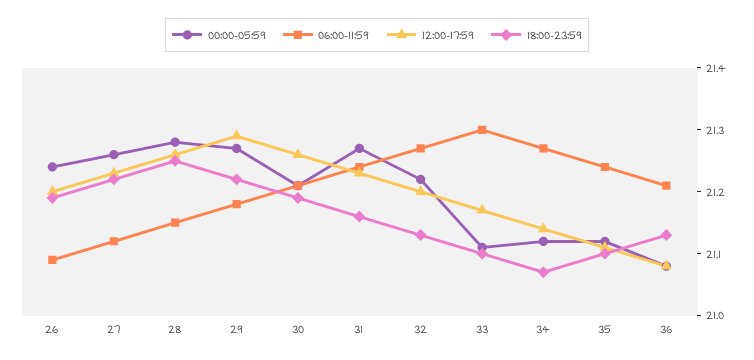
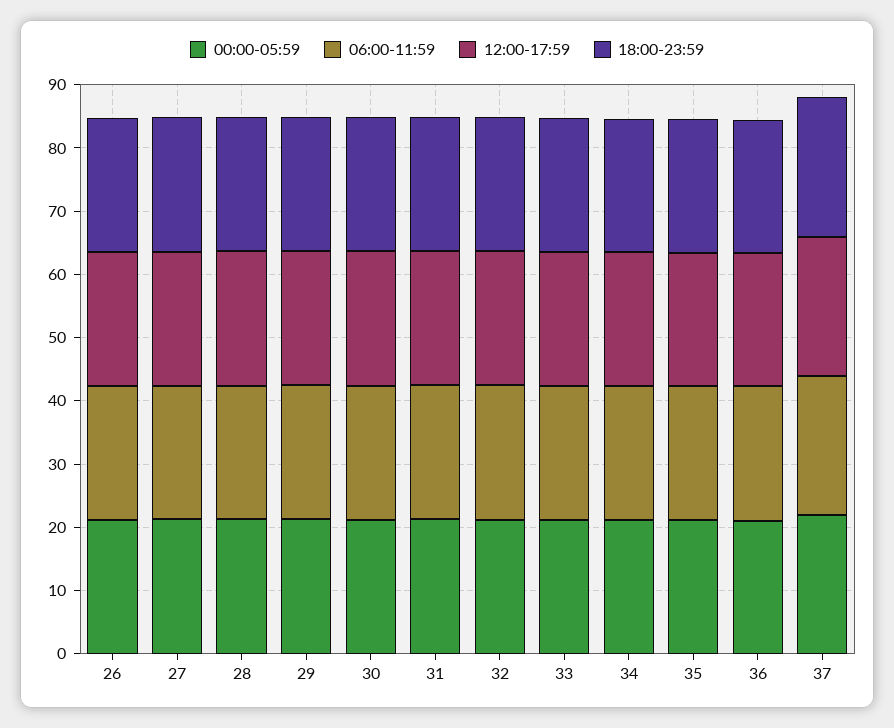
00:00-05:59, 37: none -> 22
06:00-11:59, 37: none -> 22
12:00-17:59, 37: none -> 22
18:00-23:59, 37: none -> 22

